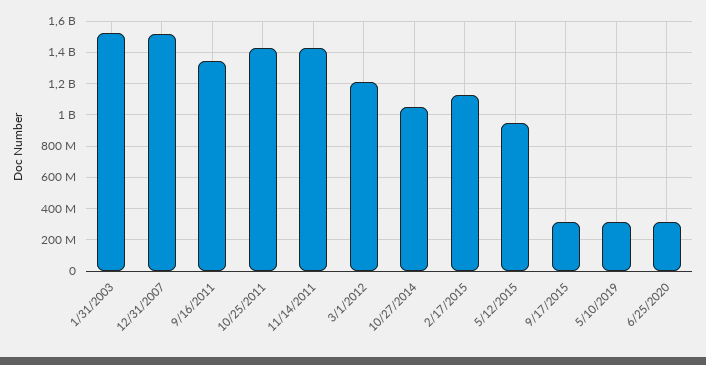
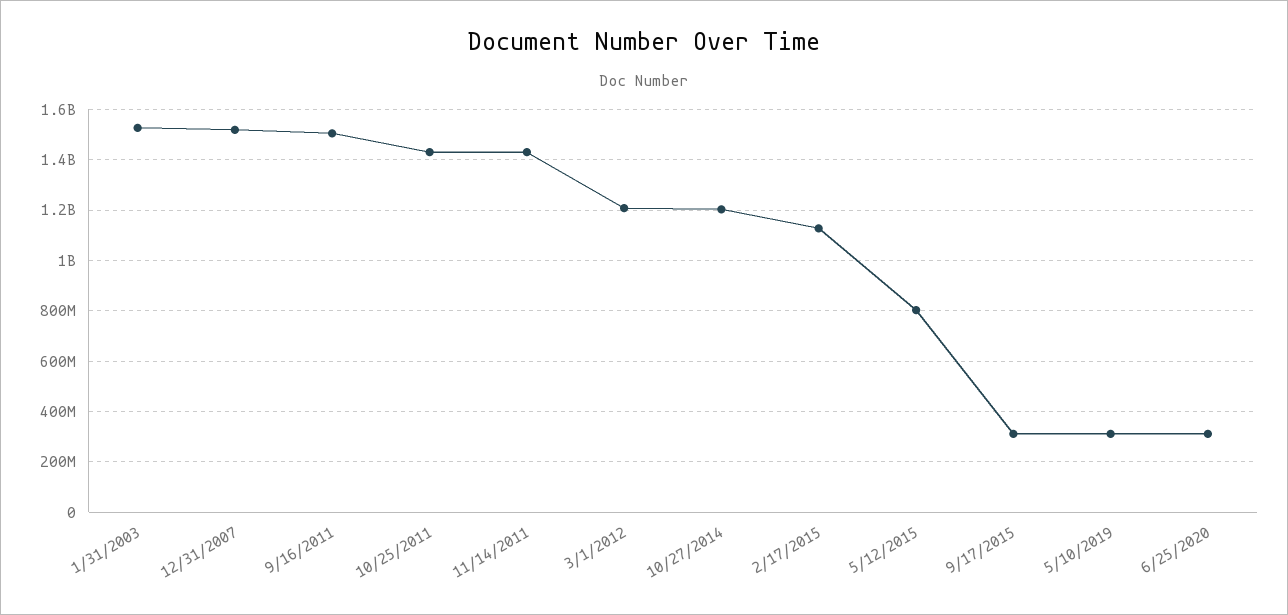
9/16/2011: 1350000000 -> 1500000000
10/27/2014: 1050000000 -> 1200000000
5/12/2015: 950000000 -> 800000000

